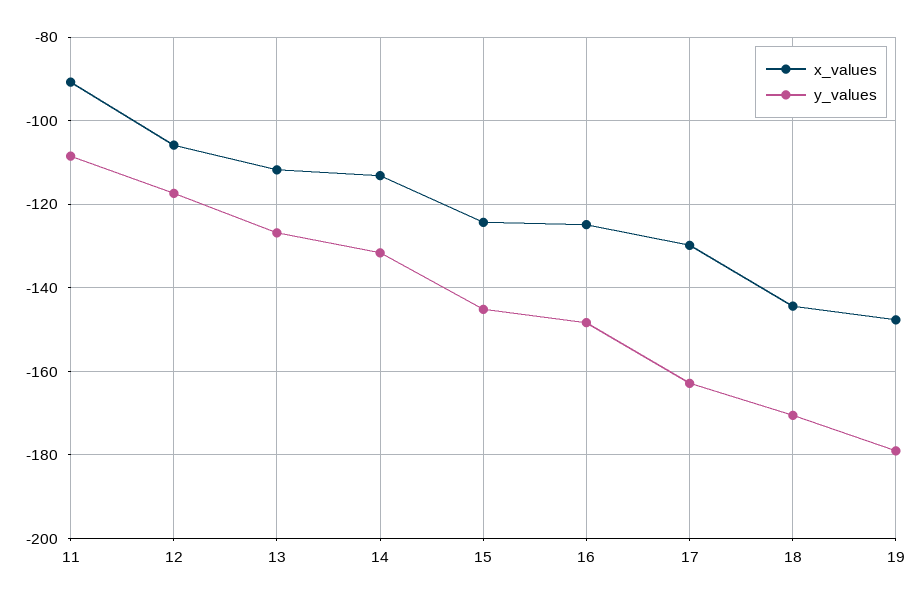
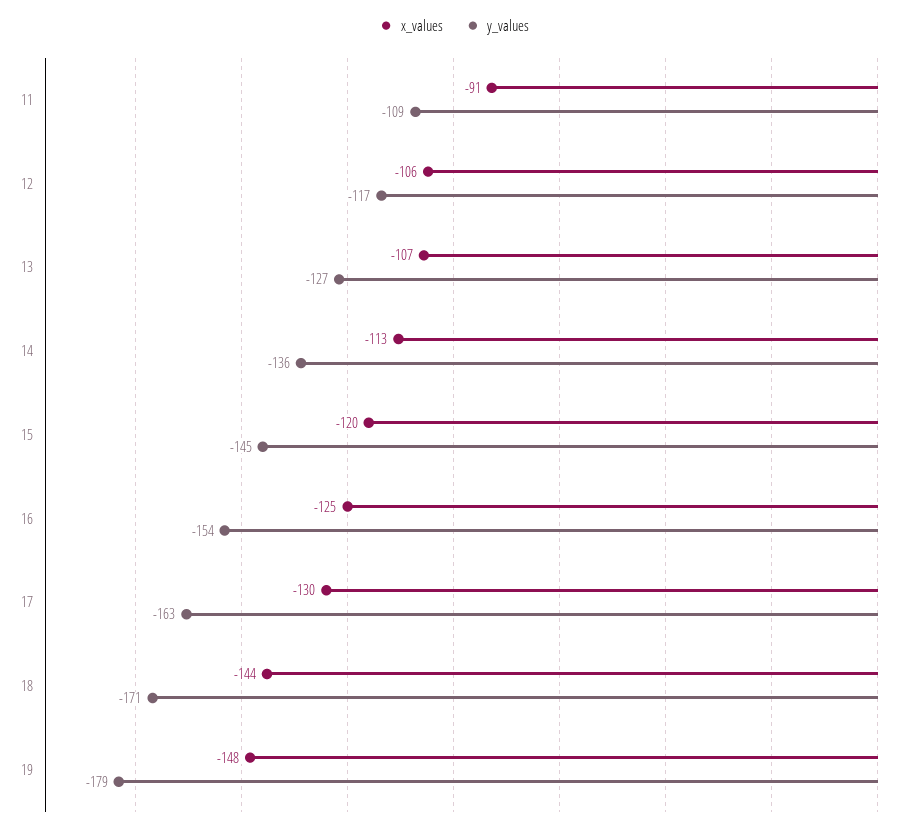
x_values, 13: -112 -> -107
y_values, 14: -132 -> -136
x_values, 15: -124 -> -120
y_values, 16: -148 -> -154

